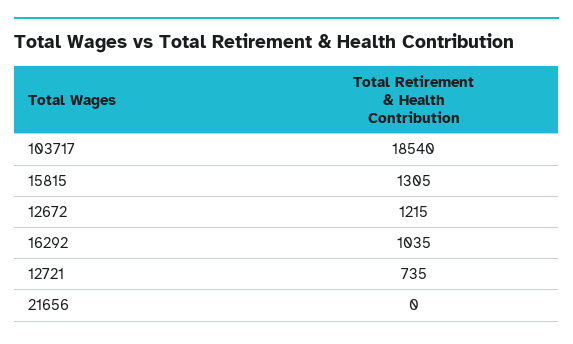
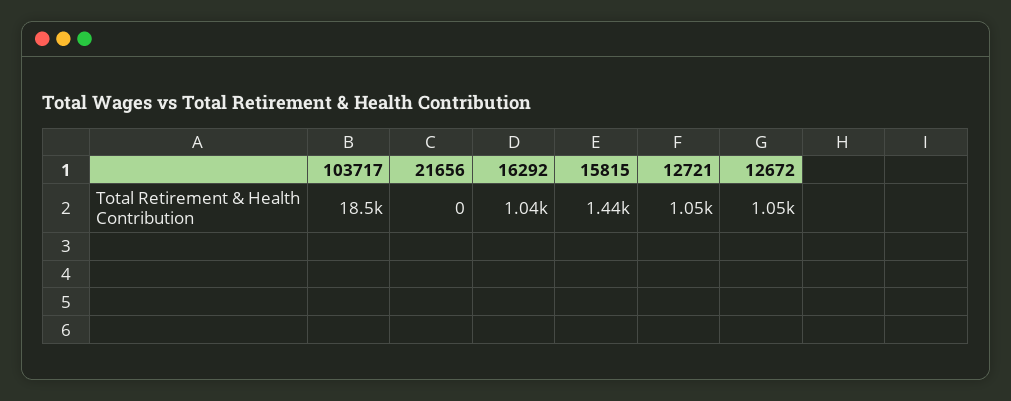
15815: 1305 -> 1440
12672: 1215 -> 1050
12721: 735 -> 1050

